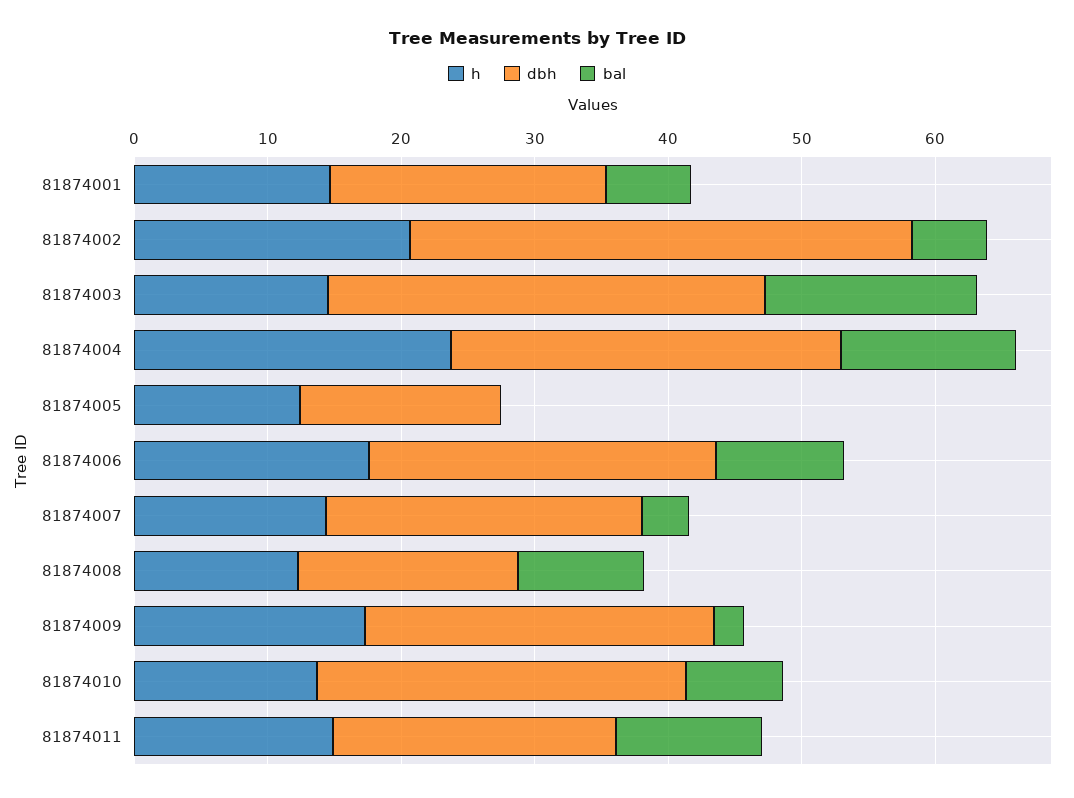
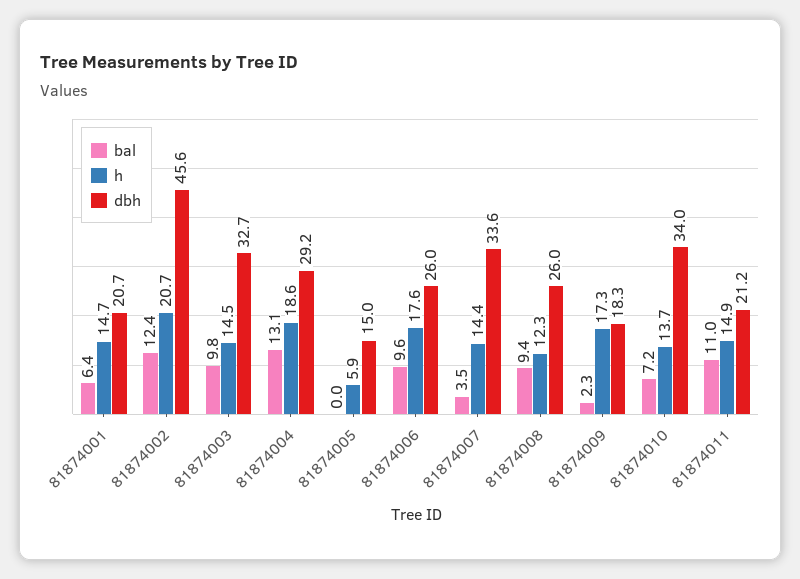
dbh, 81874002: 38 -> 45.6
bal, 81874002: 6 -> 12.4
bal, 81874003: 16 -> 9.8
h, 81874004: 24 -> 18.6
h, 81874005: 12 -> 5.9
dbh, 81874007: 24 -> 33.6
dbh, 81874008: 16 -> 26
dbh, 81874009: 26 -> 18.3
dbh, 81874010: 28 -> 34

